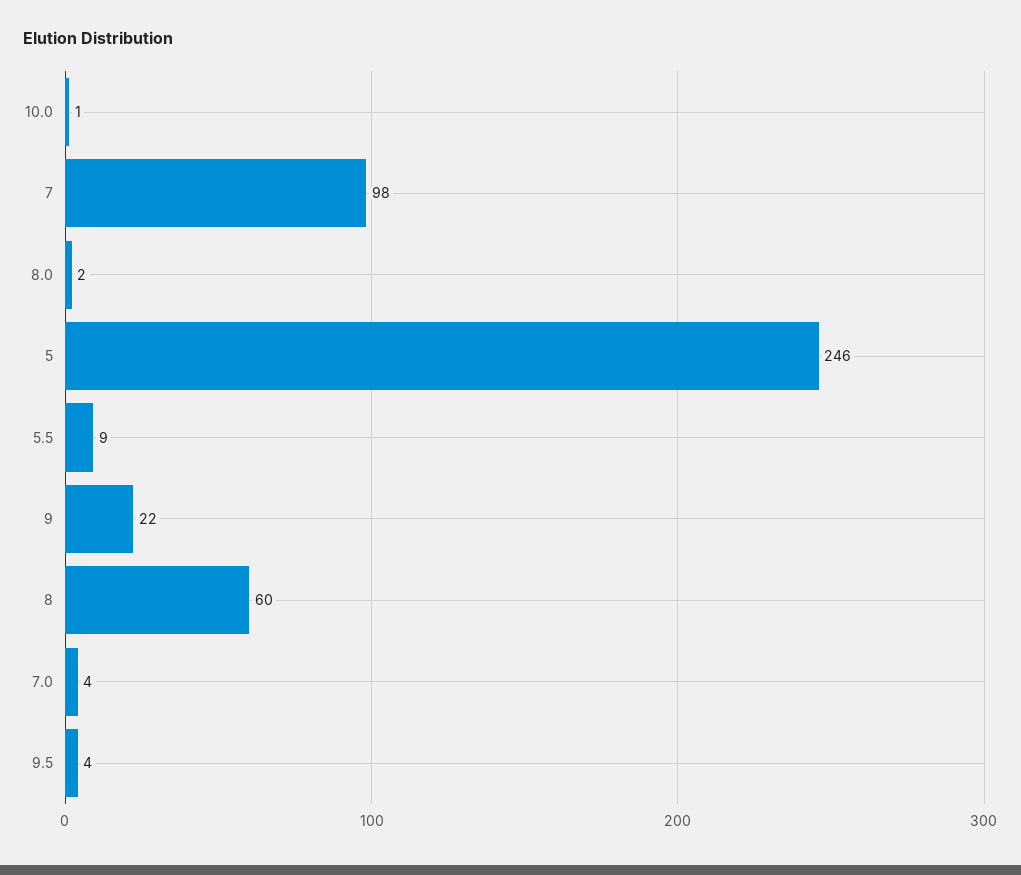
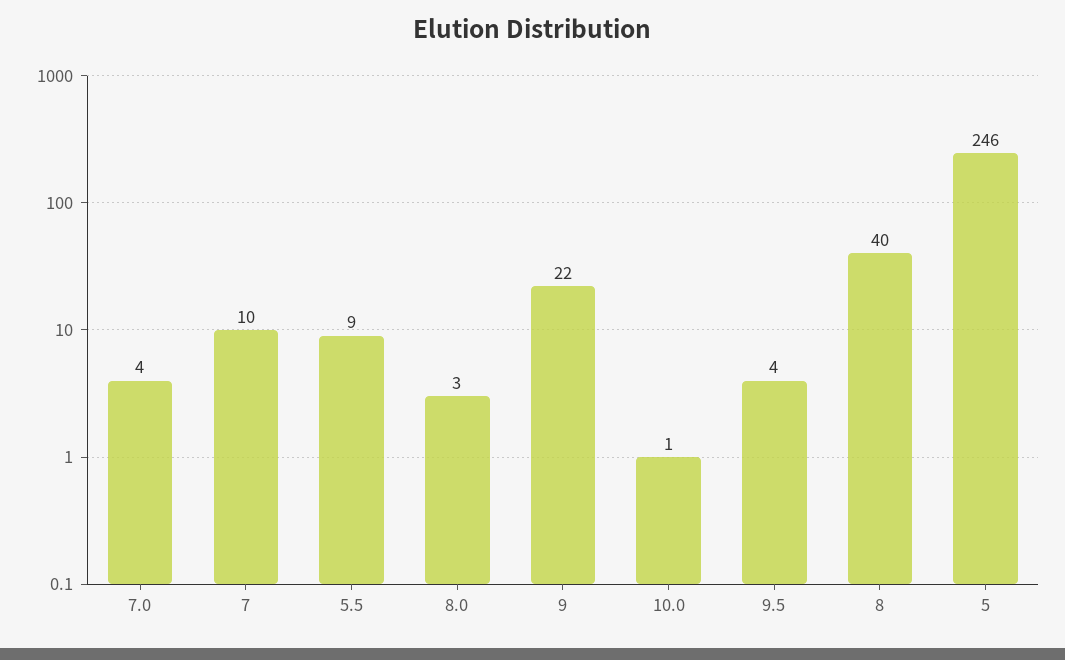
7: 98 -> 10
8.0: 2 -> 3
8: 60 -> 40

